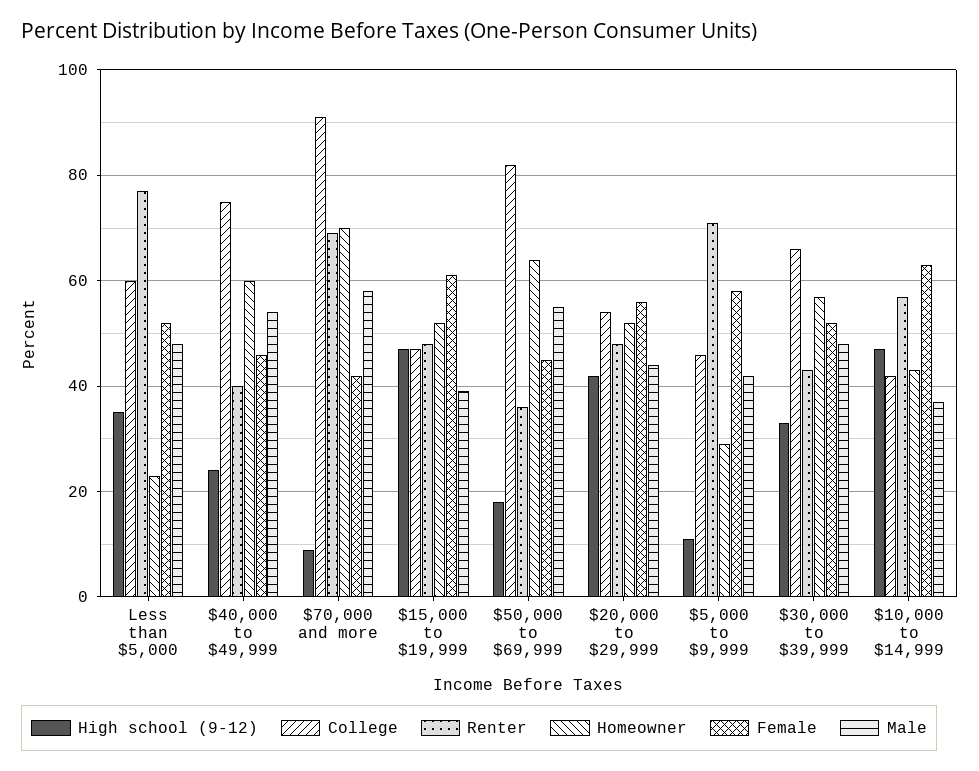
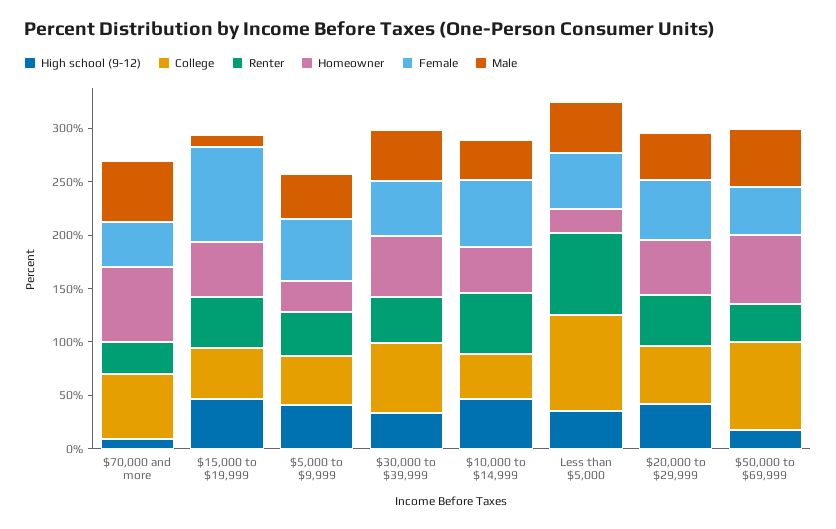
College, Less than $5,000: 60 -> 90
High school (9-12), $40,000 to $49,999: 25 -> none
College, $40,000 to $49,999: 75 -> none
Renter, $40,000 to $49,999: 40 -> none
Homeowner, $40,000 to $49,999: 60 -> none
Female, $40,000 to $49,999: 45 -> none
Male, $40,000 to $49,999: 55 -> none
College, $70,000 and more: 90 -> 60
Renter, $70,000 and more: 70 -> 30
Female, $15,000 to $19,999: 60 -> 90
Male, $15,000 to $19,999: 40 -> 10
High school (9-12), $5,000 to $9,999: 10 -> 40
Renter, $5,000 to $9,999: 70 -> 40

